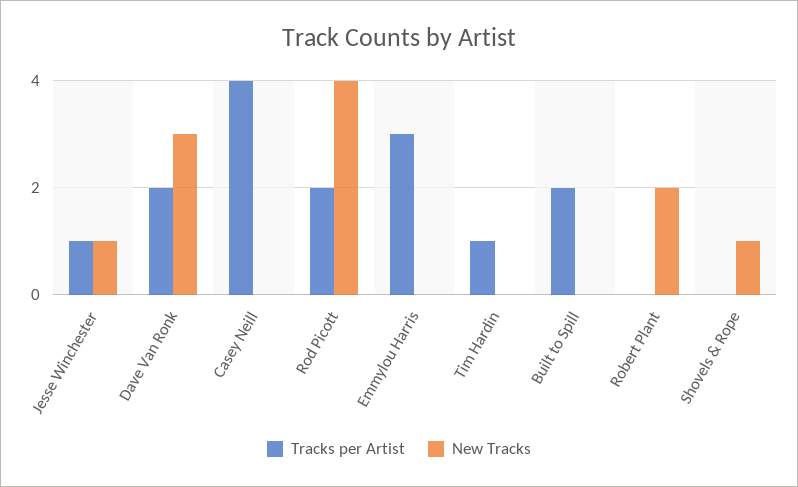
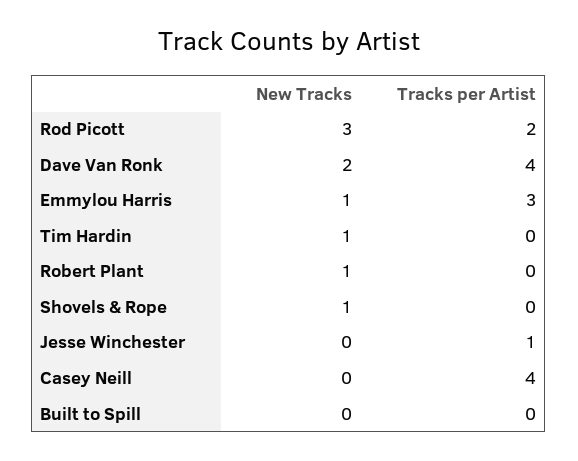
New Tracks, Jesse Winchester: 1 -> 0
Tracks per Artist, Dave Van Ronk: 2 -> 4
New Tracks, Dave Van Ronk: 3 -> 2
New Tracks, Rod Picott: 4 -> 3
New Tracks, Emmylou Harris: 0 -> 1
Tracks per Artist, Tim Hardin: 1 -> 0
New Tracks, Tim Hardin: 0 -> 1
Tracks per Artist, Built to Spill: 2 -> 0
New Tracks, Robert Plant: 2 -> 1

